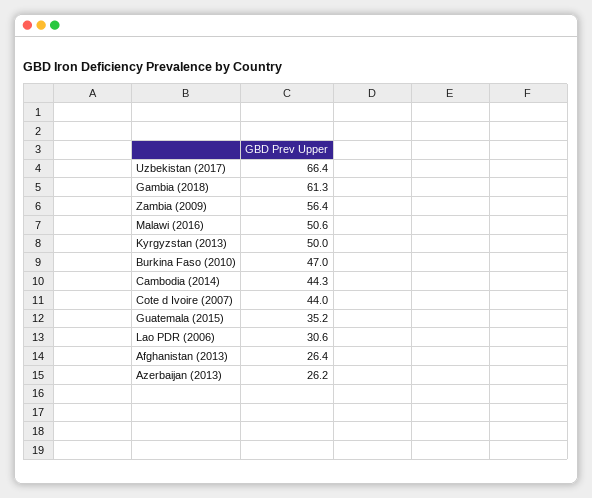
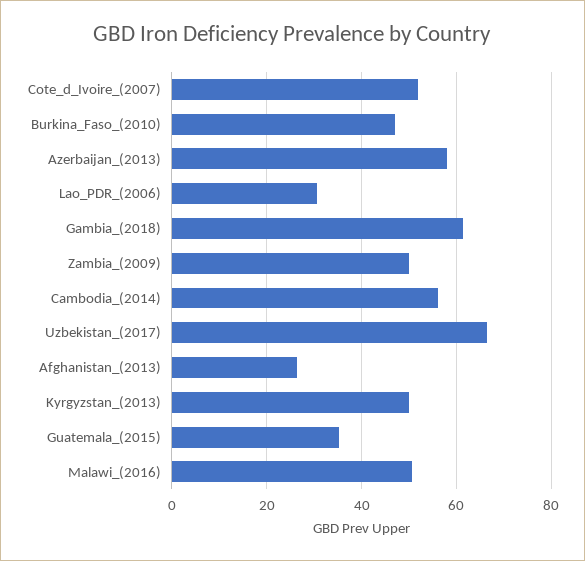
Zambia (2009): 56.4 -> 50
Cambodia (2014): 44.3 -> 56
Cote d Ivoire (2007): 44 -> 52
Azerbaijan (2013): 26.2 -> 58

